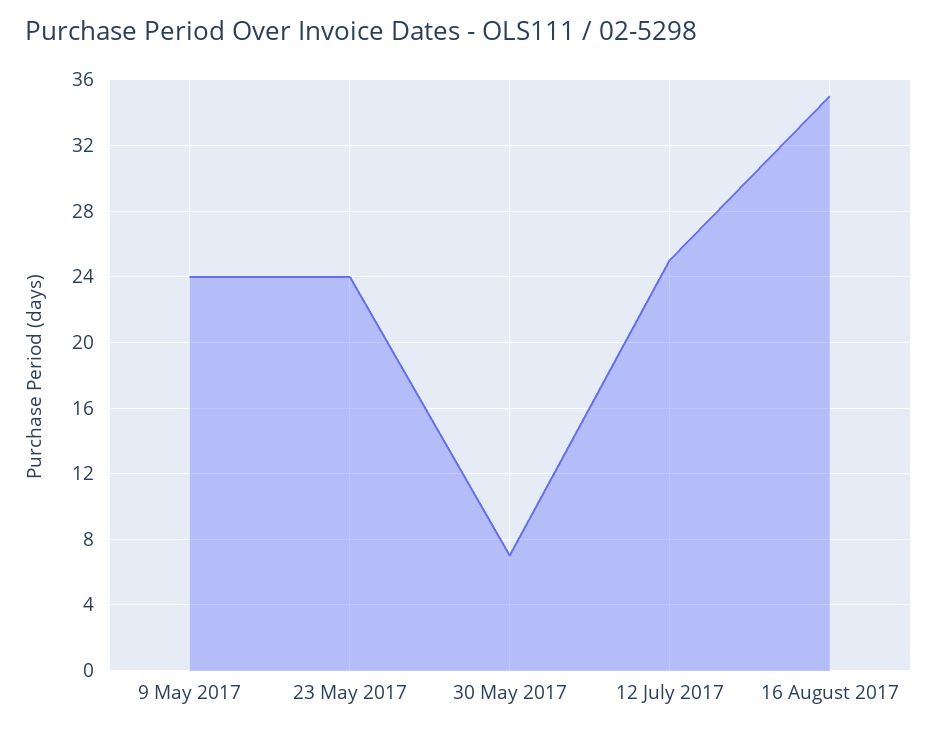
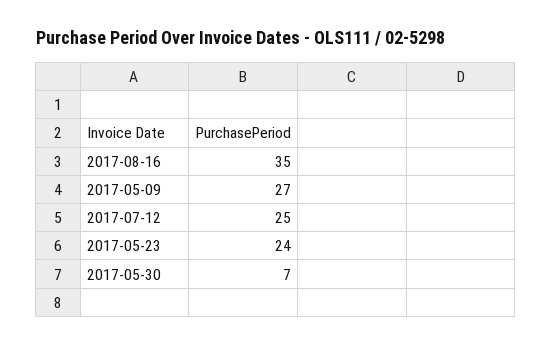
9 May 2017: 24 -> 27

